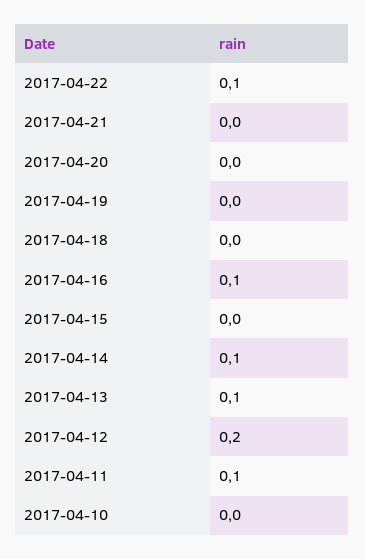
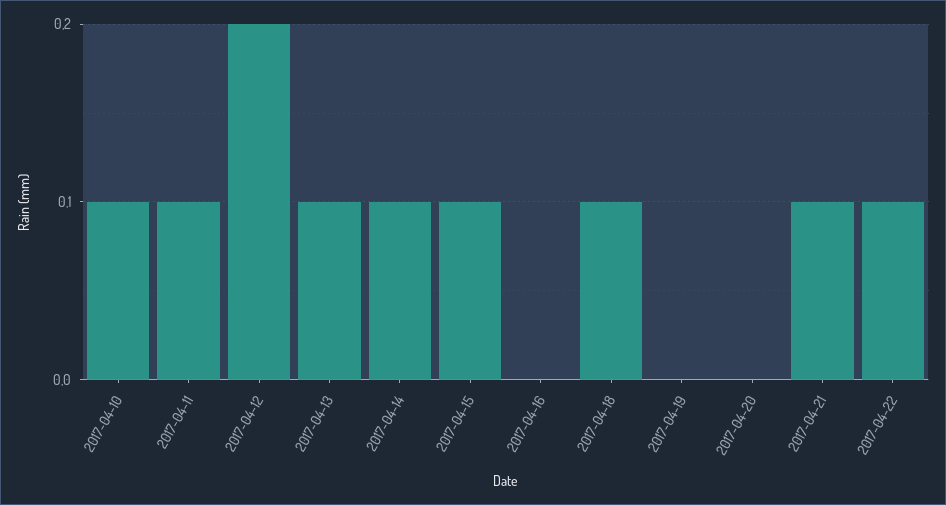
2017-04-21: 0 -> 0.1
2017-04-18: 0 -> 0.1
2017-04-16: 0.1 -> 0
2017-04-15: 0 -> 0.1
2017-04-10: 0 -> 0.1

